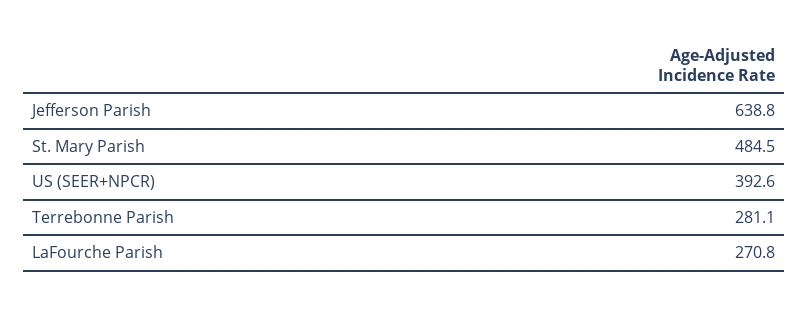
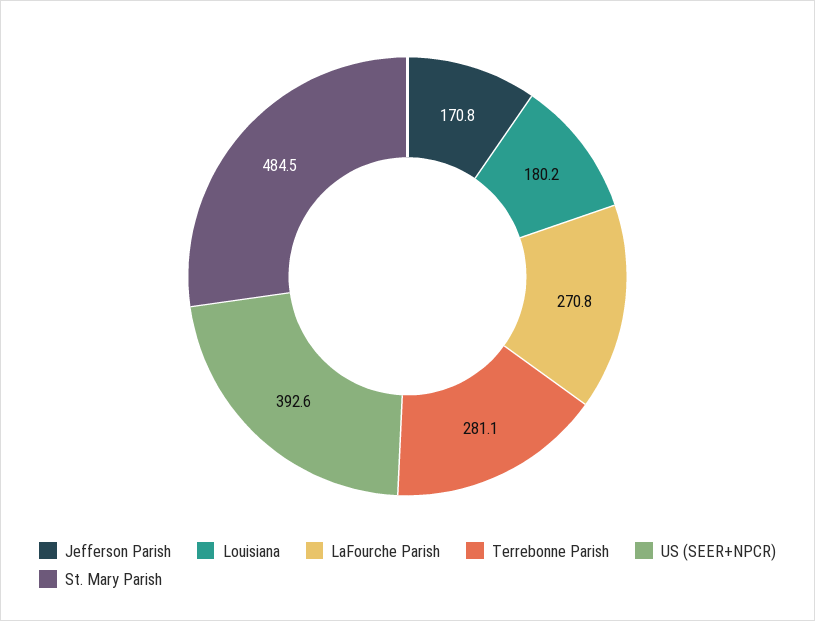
Jefferson Parish: 638.8 -> 170.8
Louisiana: none -> 180.2

